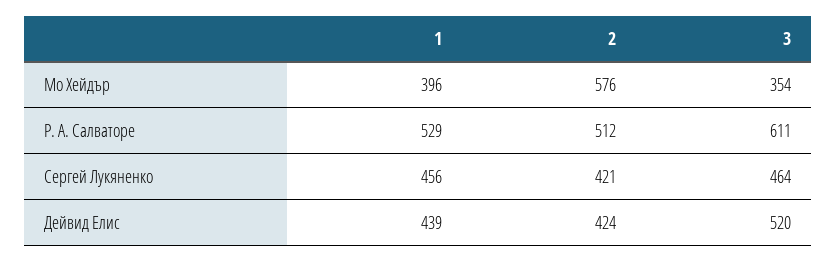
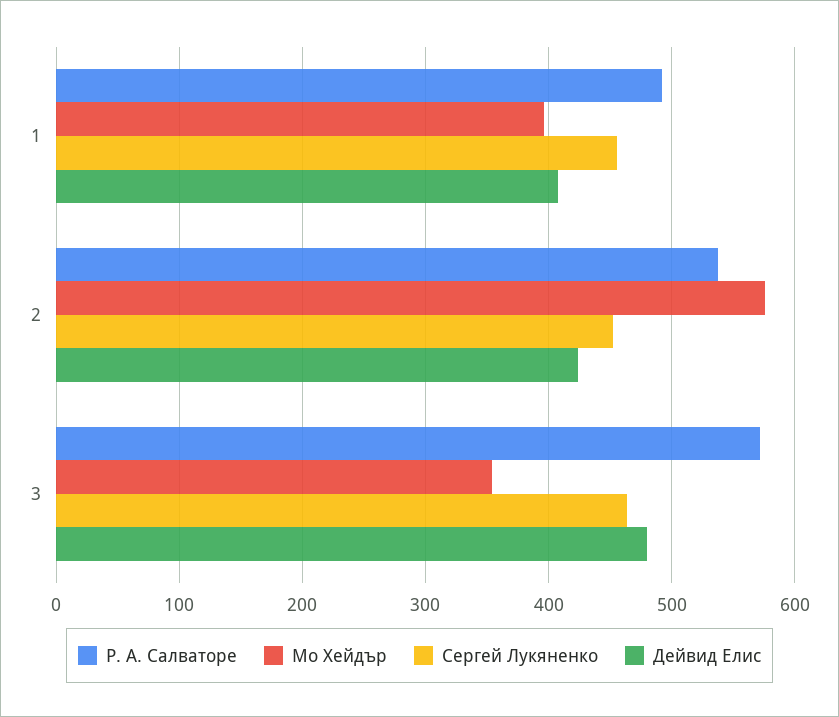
Р. А. Салваторе, 1: 529 -> 490
Р. А. Салваторе, 2: 512 -> 540
Р. А. Салваторе, 3: 611 -> 570
Сергей Лукяненко, 2: 421 -> 450
Дейвид Елис, 1: 439 -> 410
Дейвид Елис, 3: 520 -> 480

